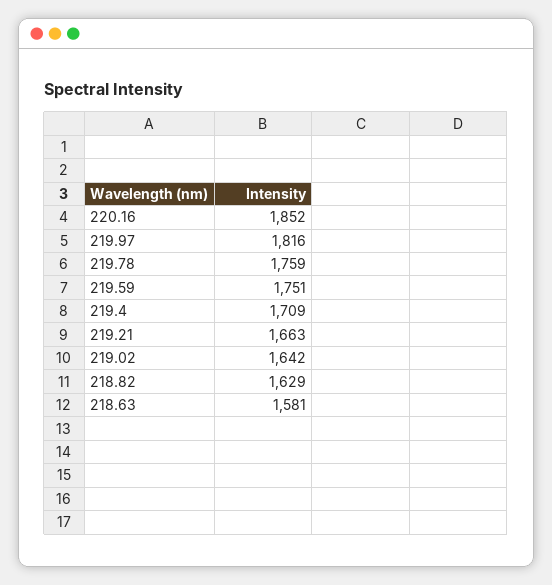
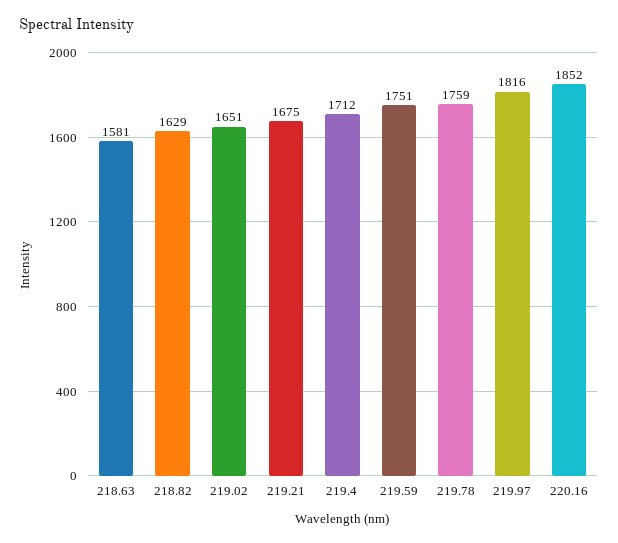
219.4: 1709 -> 1712
219.21: 1663 -> 1675
219.02: 1642 -> 1651

